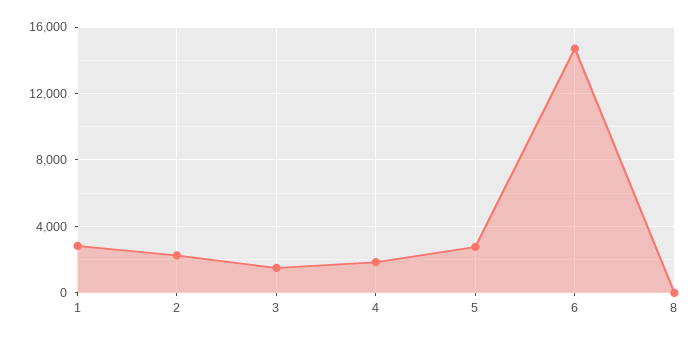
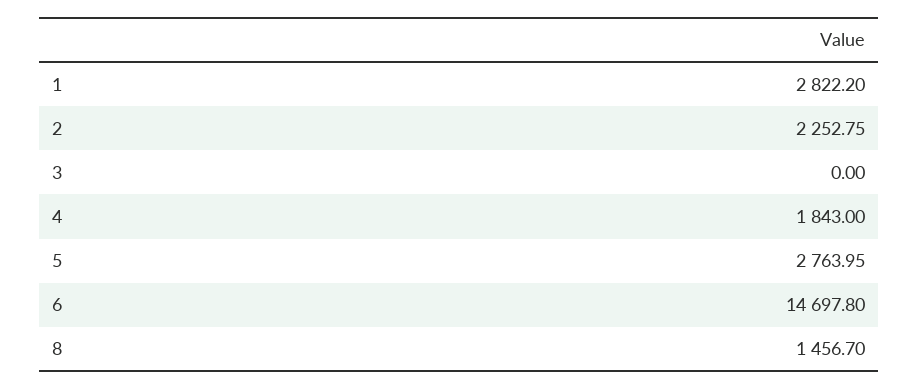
3: 1500 -> 0
8: 0 -> 1456.7

